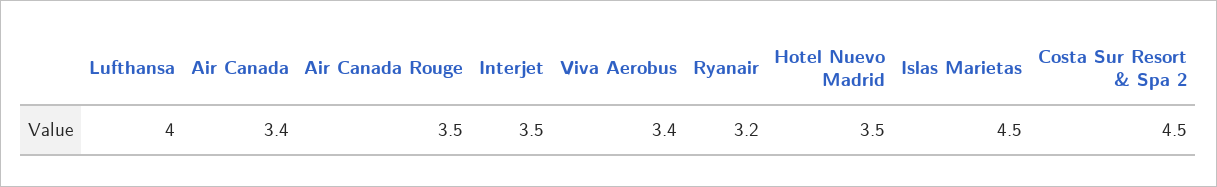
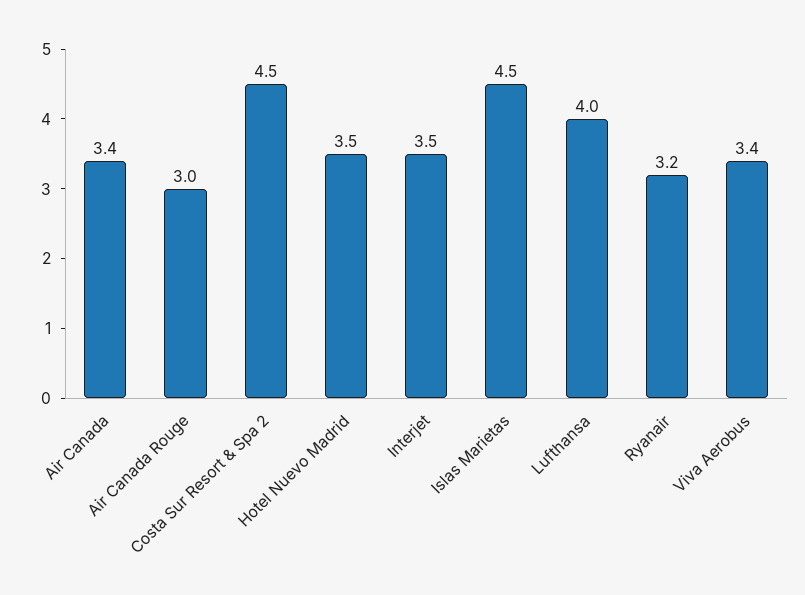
Air Canada Rouge: 3.5 -> 3

